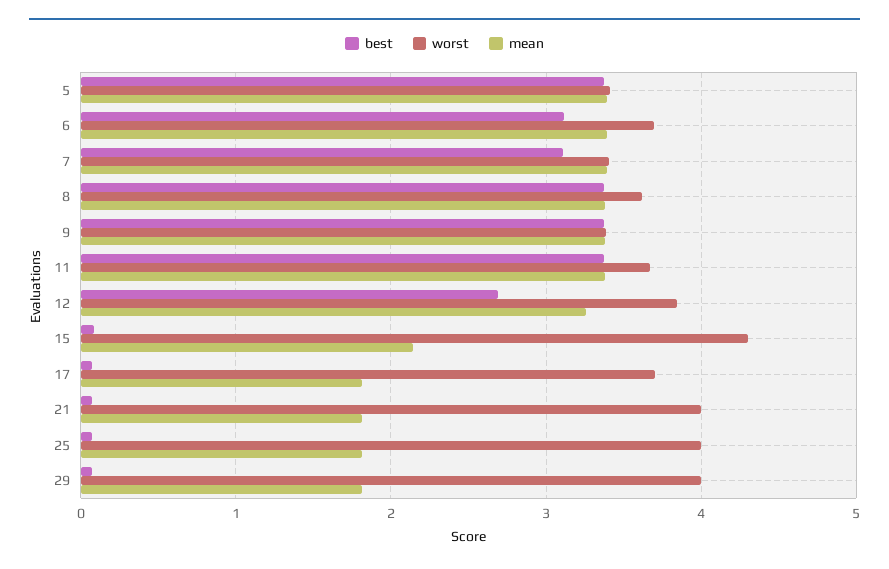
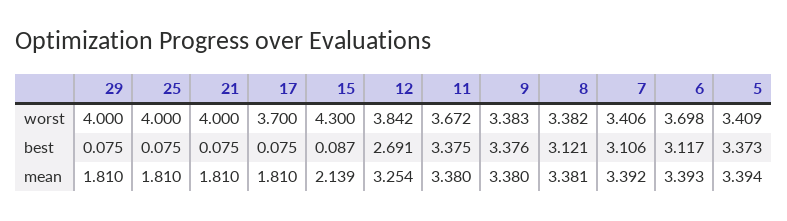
best, 8: 3.4 -> 3.121
worst, 8: 3.6 -> 3.382

